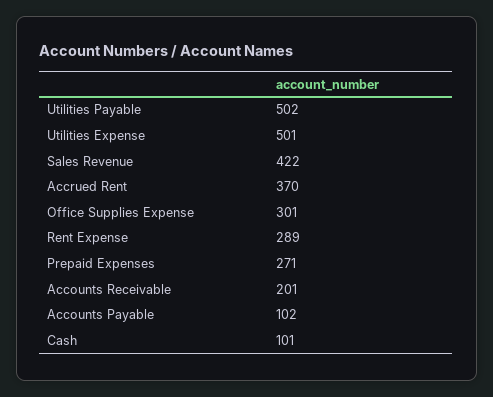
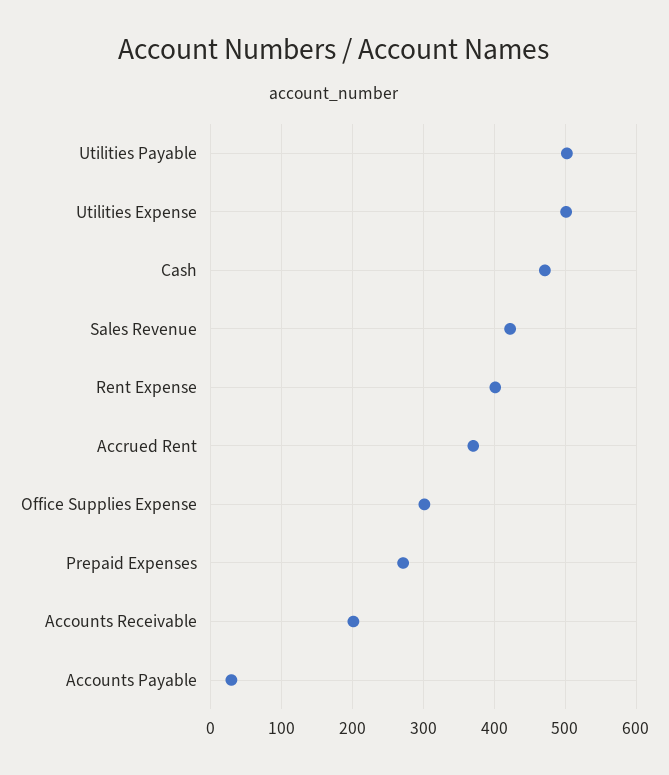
Rent Expense: 289 -> 400
Accounts Payable: 102 -> 30
Cash: 101 -> 470

